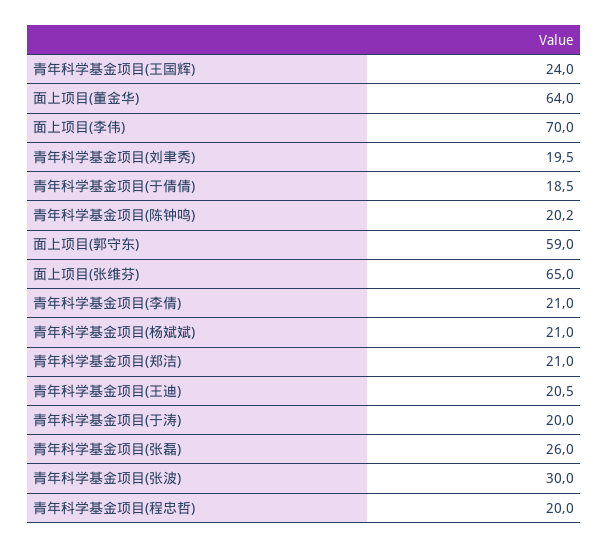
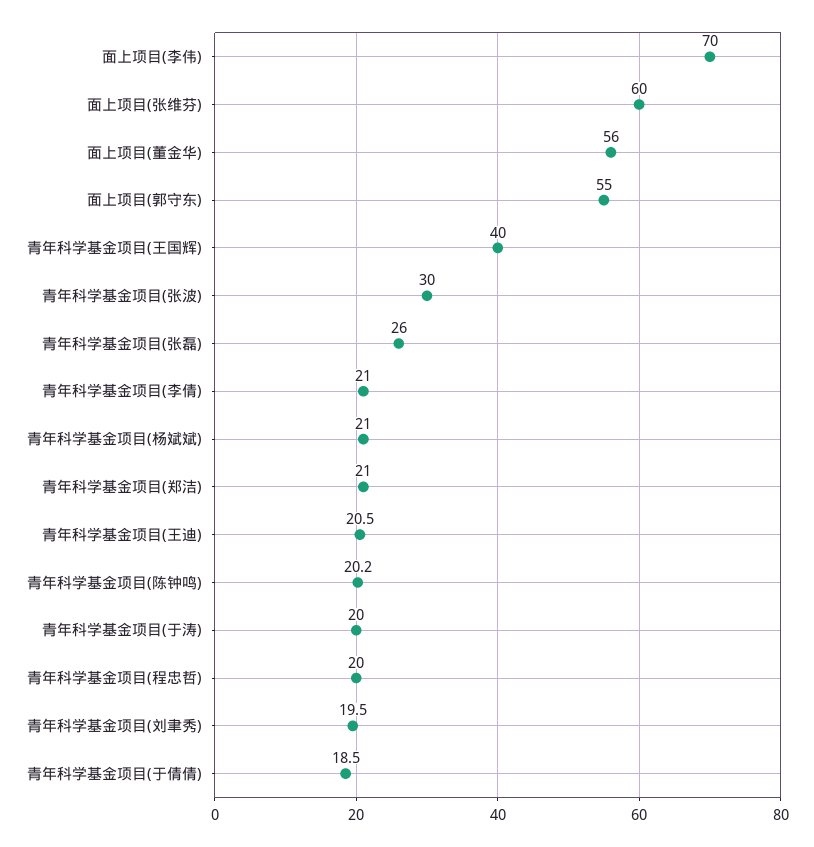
青年科学基金项目(王国辉): 24 -> 40
面上项目(董金华): 64 -> 56
面上项目(郭守东): 59 -> 55
面上项目(张维芬): 65 -> 60

